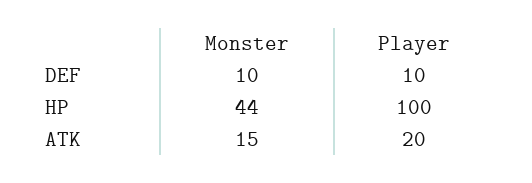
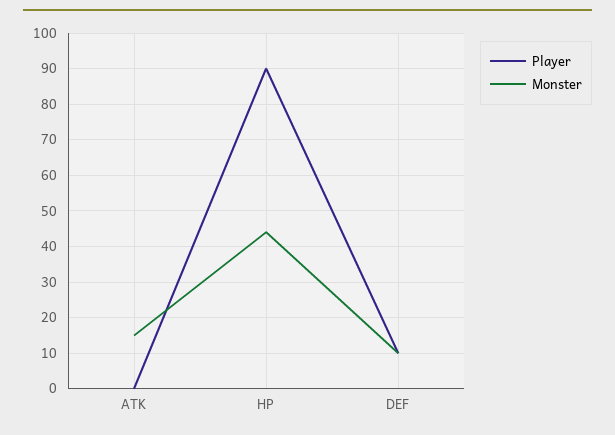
Player, HP: 100 -> 90
Player, ATK: 20 -> 0

